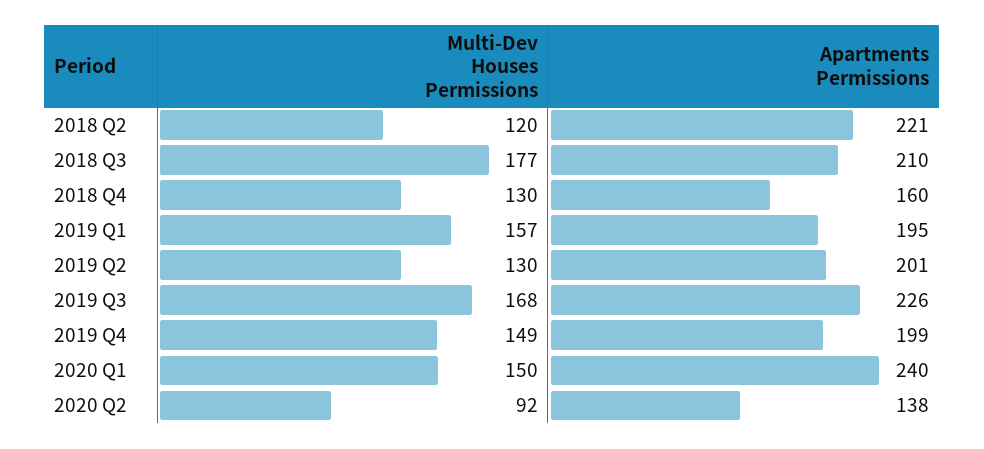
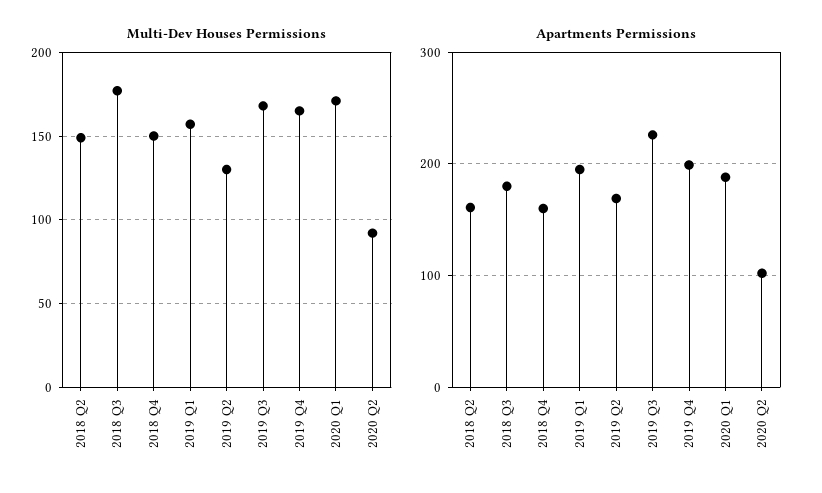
Multi-Dev Houses Permissions, 2018 Q2: 120 -> 150
Apartments Permissions, 2018 Q2: 221 -> 160
Apartments Permissions, 2018 Q3: 210 -> 180
Multi-Dev Houses Permissions, 2018 Q4: 130 -> 150
Apartments Permissions, 2019 Q2: 201 -> 170
Multi-Dev Houses Permissions, 2019 Q4: 149 -> 165
Multi-Dev Houses Permissions, 2020 Q1: 150 -> 170
Apartments Permissions, 2020 Q1: 240 -> 190
Apartments Permissions, 2020 Q2: 138 -> 100

